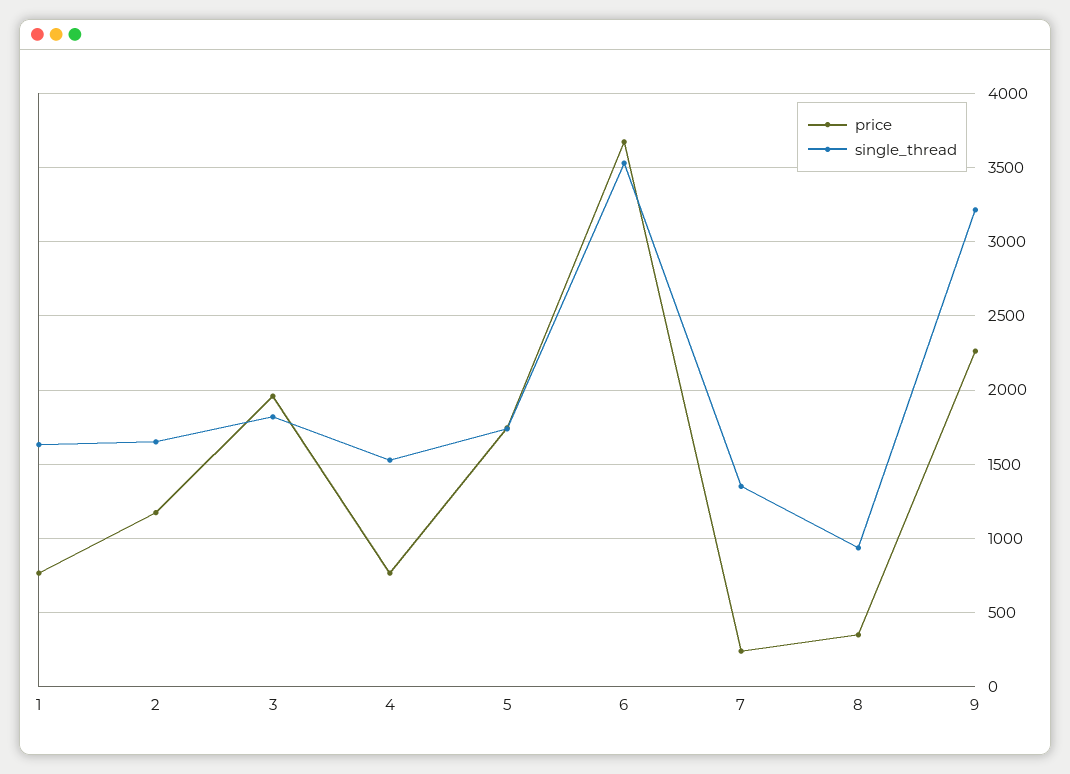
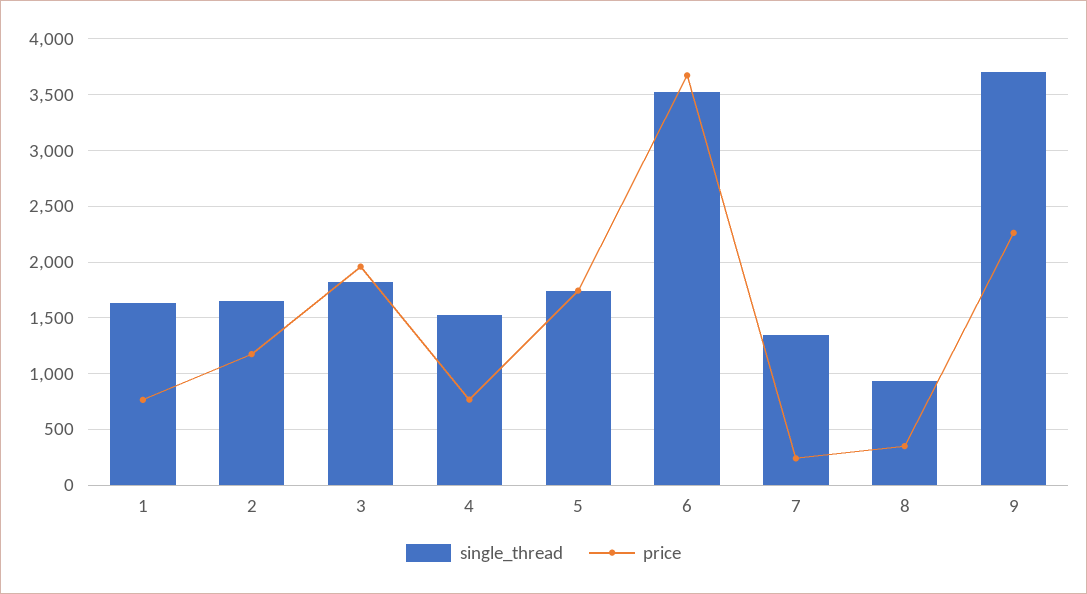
single_thread, 9: 3200 -> 3700

